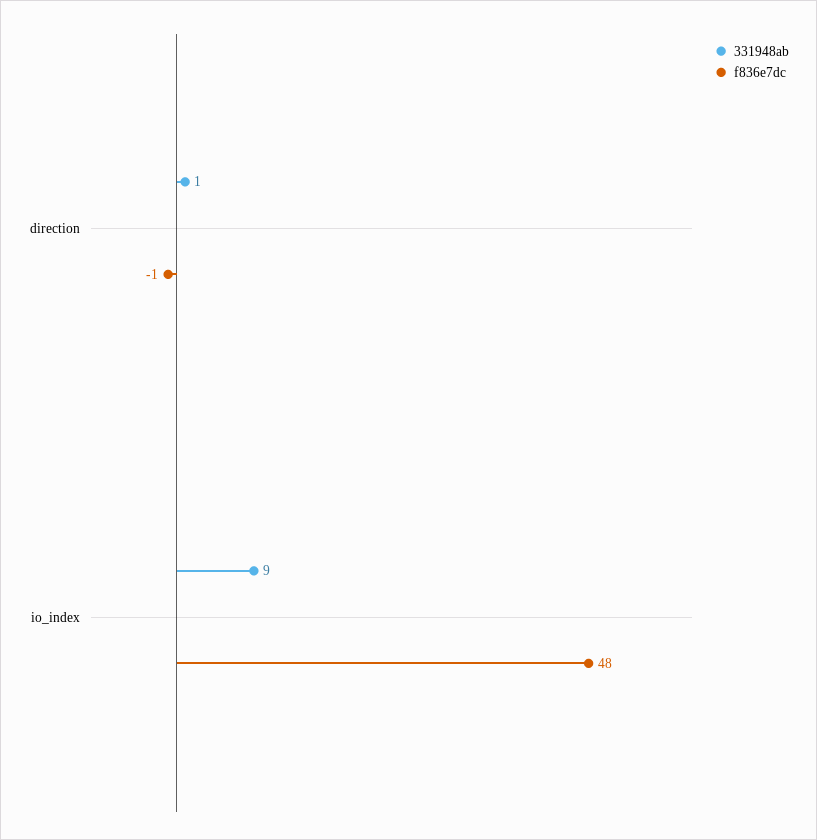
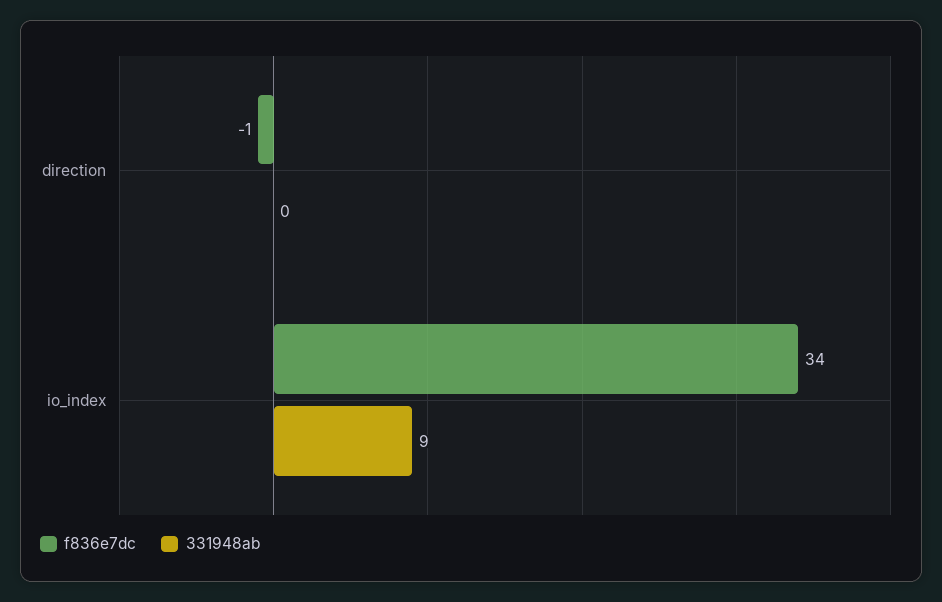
331948ab, direction: 1 -> 0
f836e7dc, io_index: 48 -> 34

